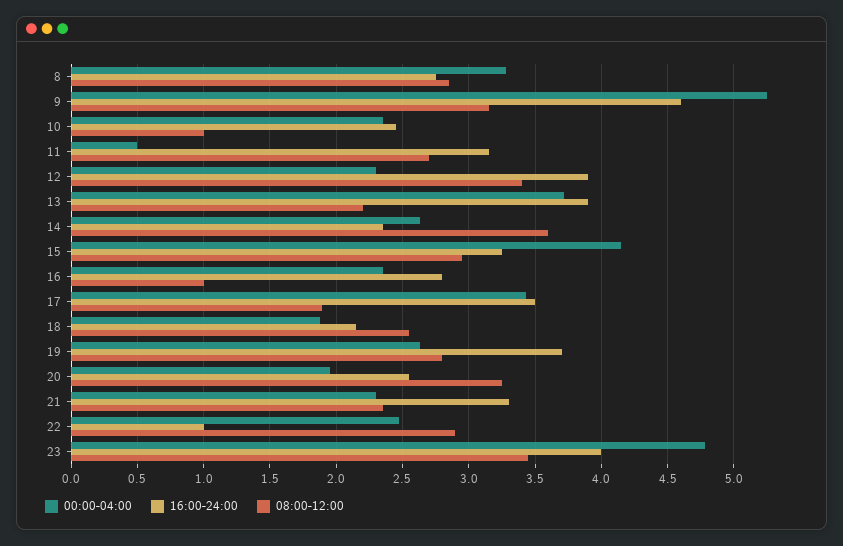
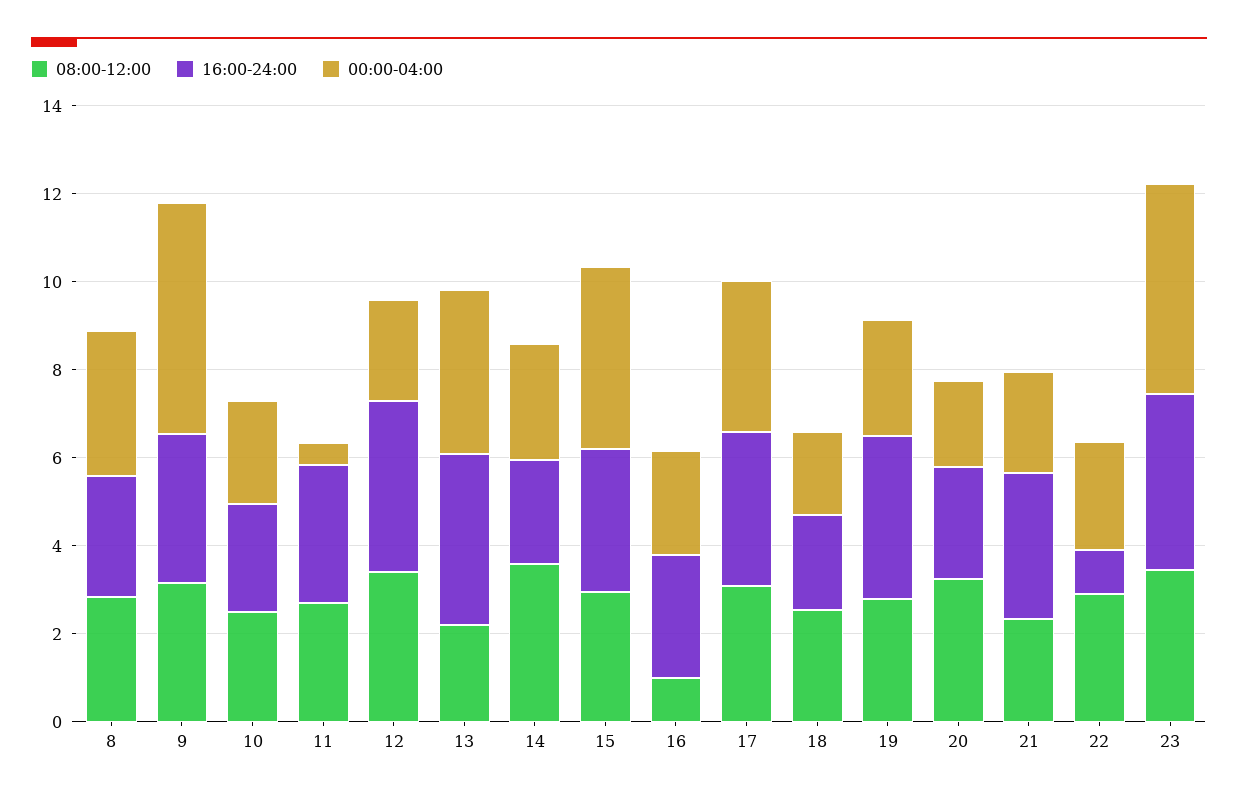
16:00-24:00, 9: 4.6 -> 3.5
08:00-12:00, 10: 1 -> 2.5
08:00-12:00, 17: 1.9 -> 3

